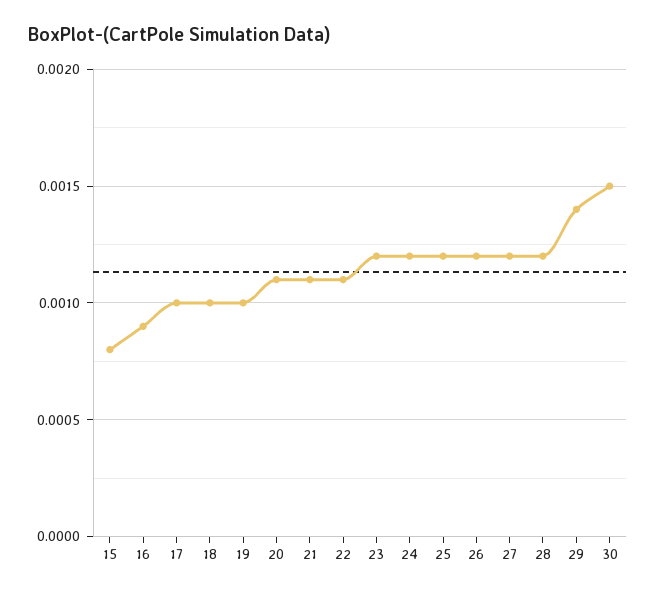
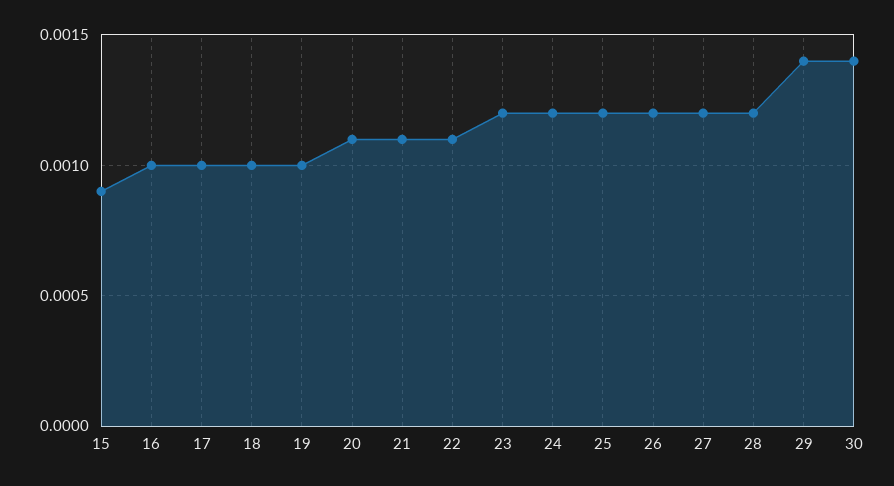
15: 0.0008 -> 0.0009
16: 0.0009 -> 0.001
30: 0.0015 -> 0.0014

